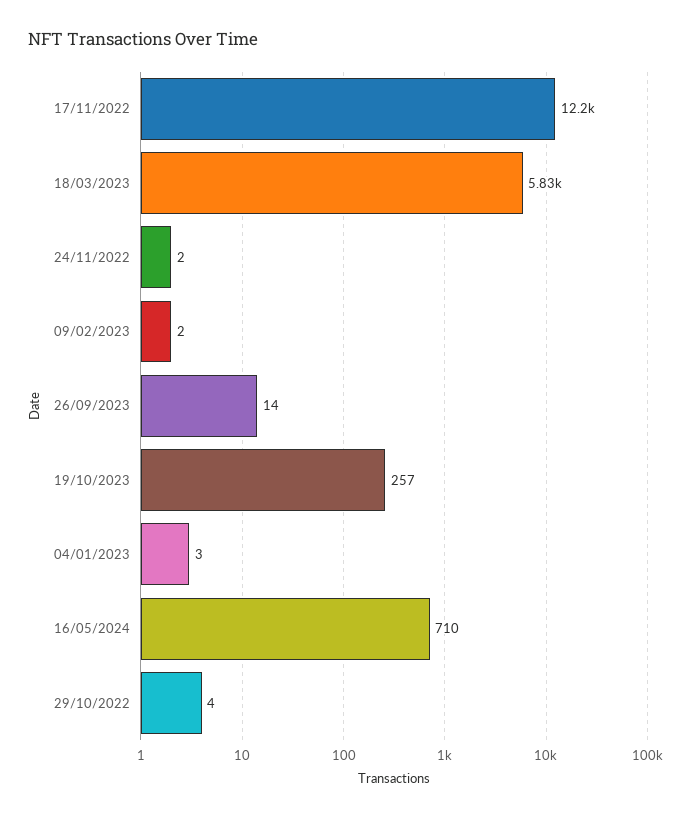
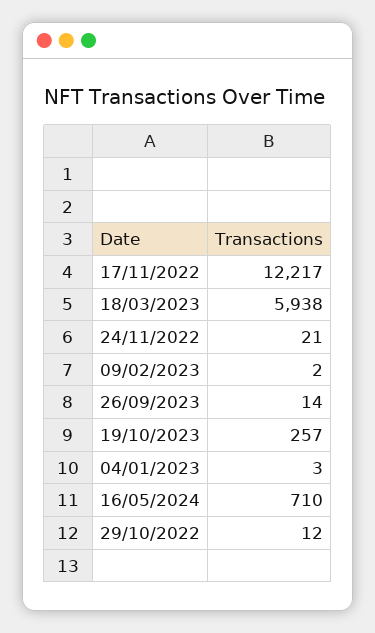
18/03/2023: 5830 -> 5938
24/11/2022: 2 -> 21
29/10/2022: 4 -> 12

